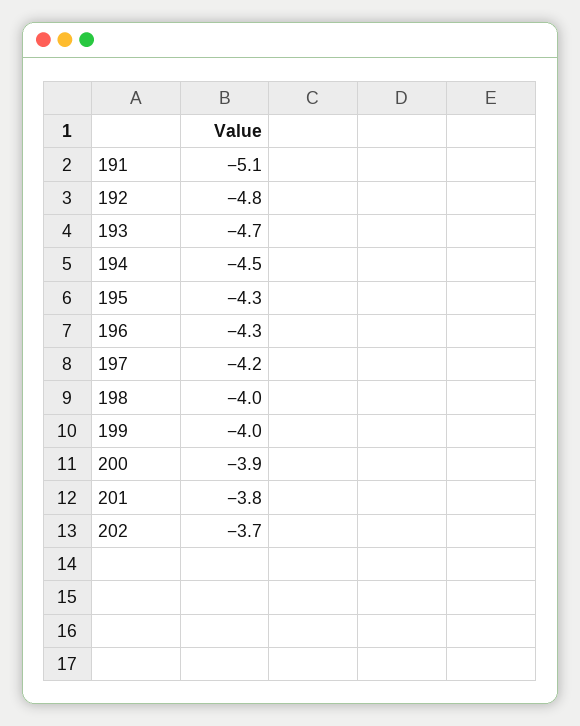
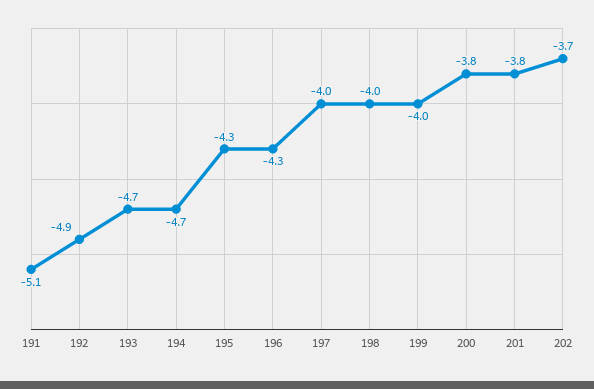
192: -4.8 -> -4.9
194: -4.5 -> -4.7
197: -4.2 -> -4
200: -3.9 -> -3.8

